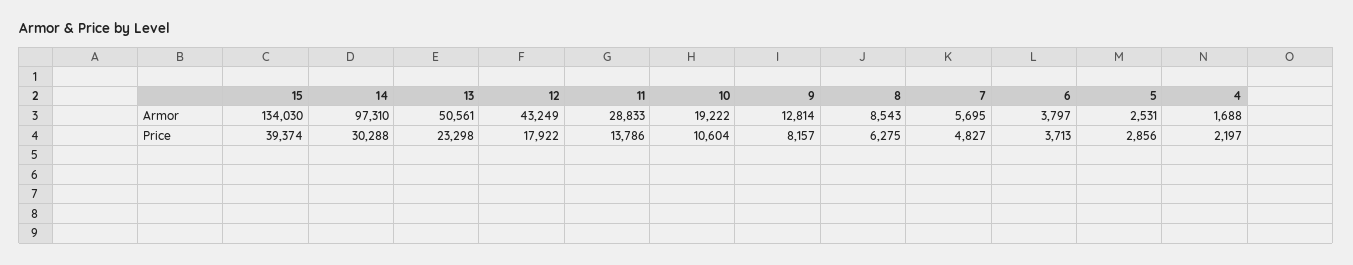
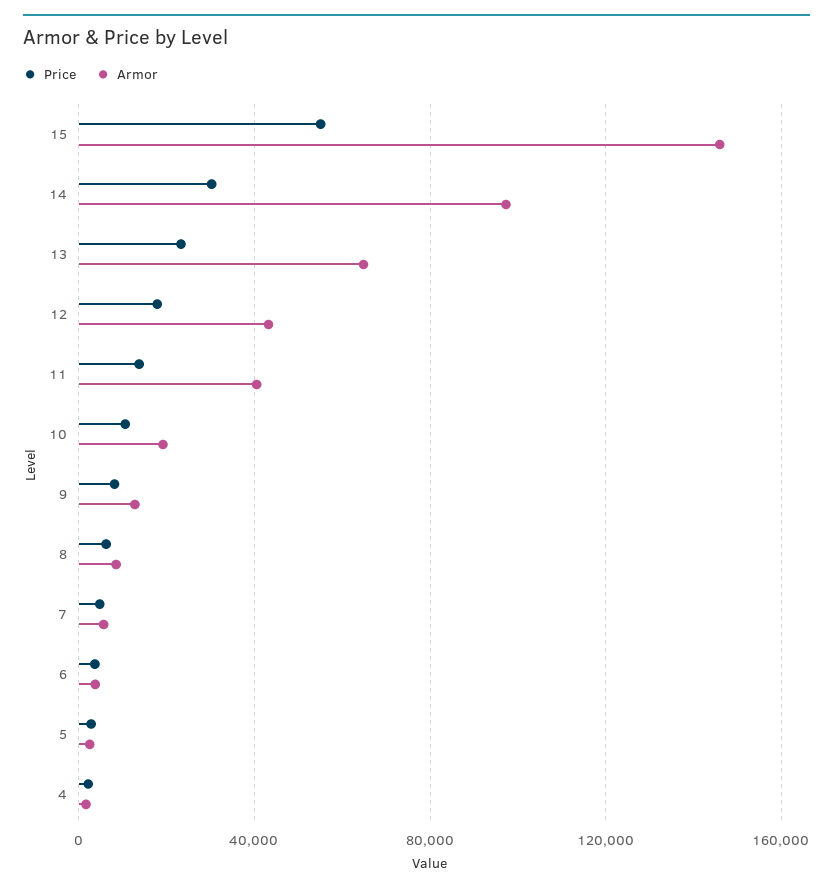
Armor, 15: 134030 -> 145000
Armor, 13: 50561 -> 65000
Armor, 11: 28833 -> 40000
Price, 15: 39374 -> 55000

